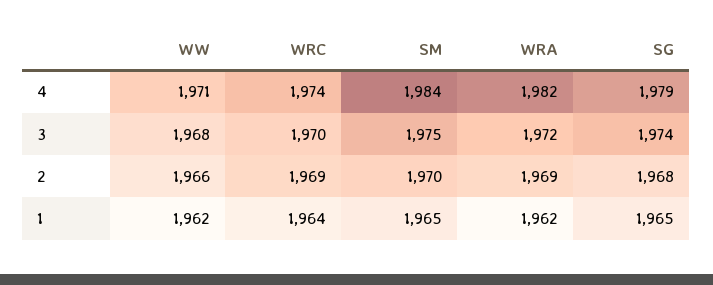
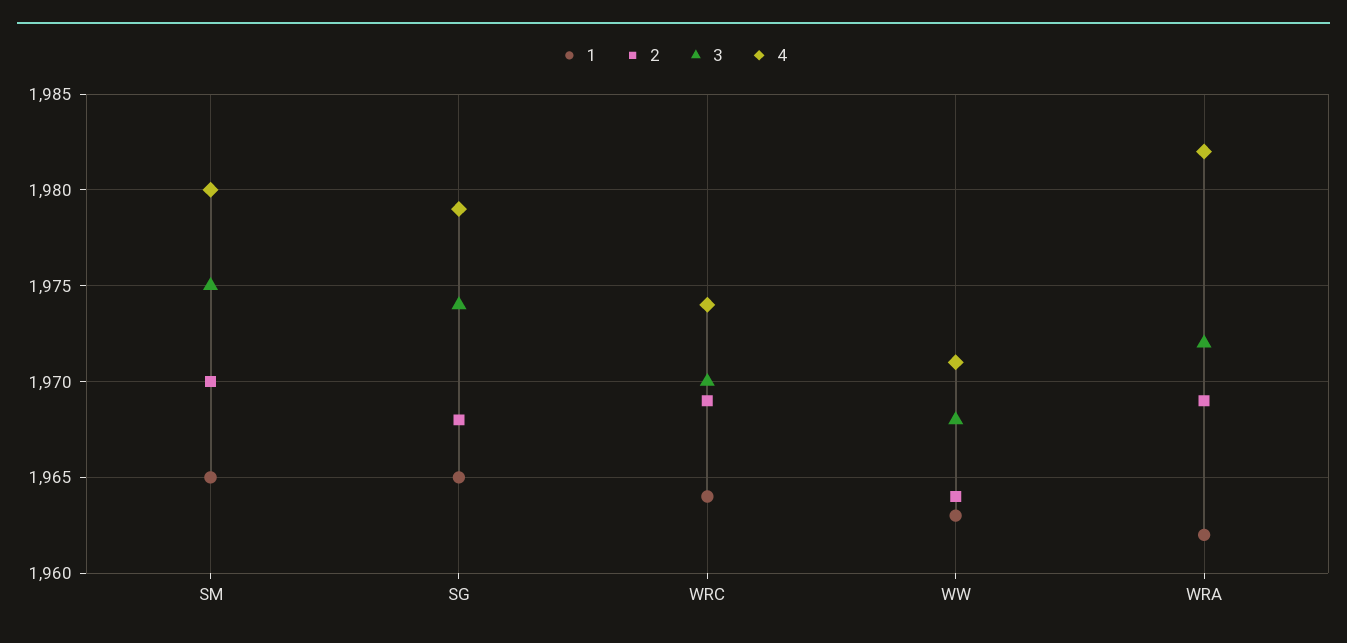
4, SM: 1984 -> 1980
2, WW: 1966 -> 1964
1, WW: 1962 -> 1963

